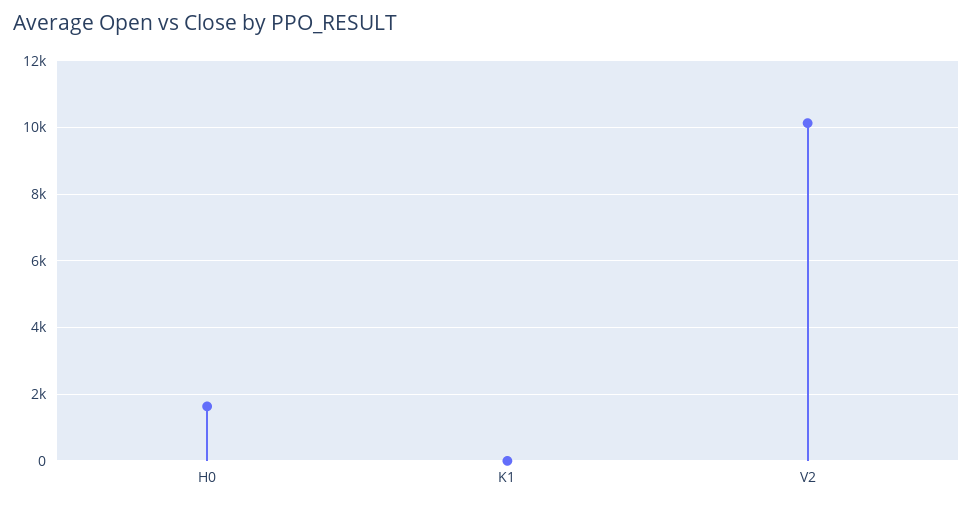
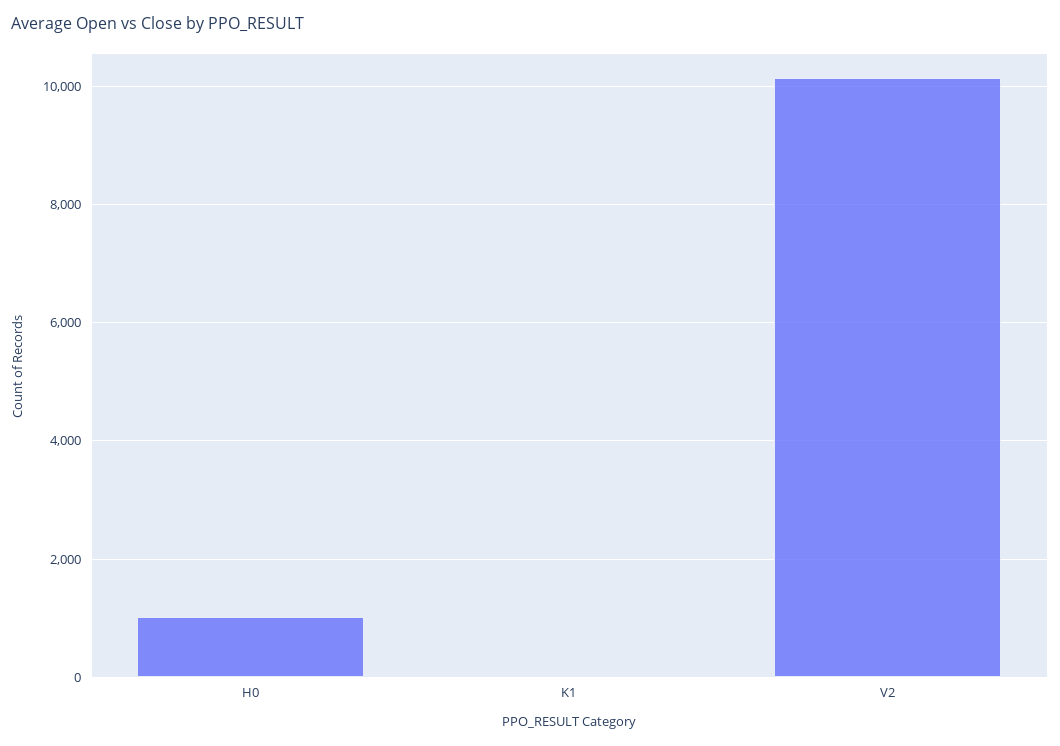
H0: 1600 -> 1000

